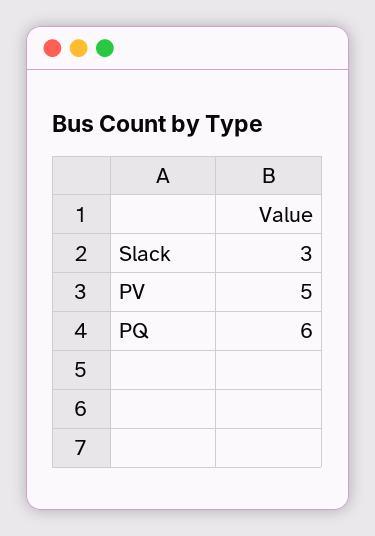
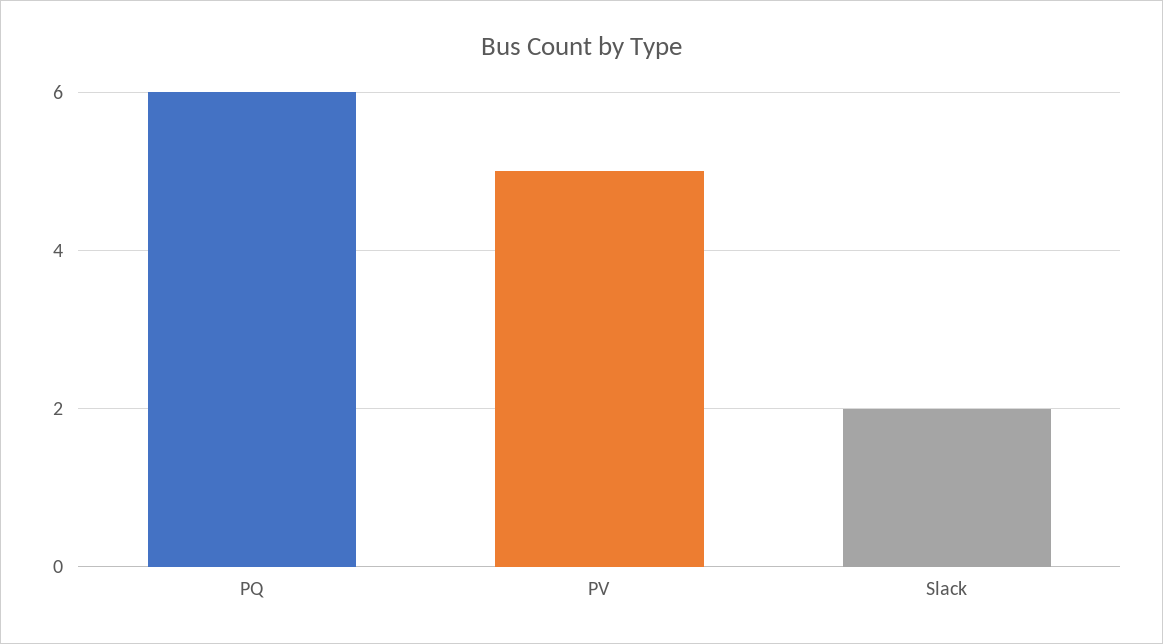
Slack: 3 -> 2

